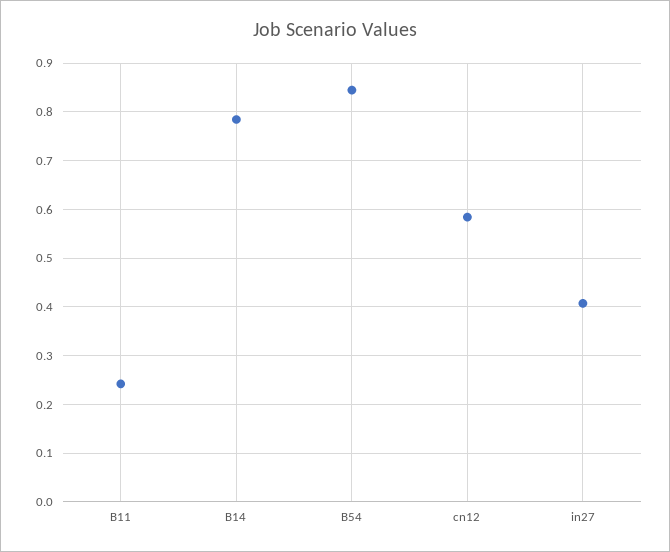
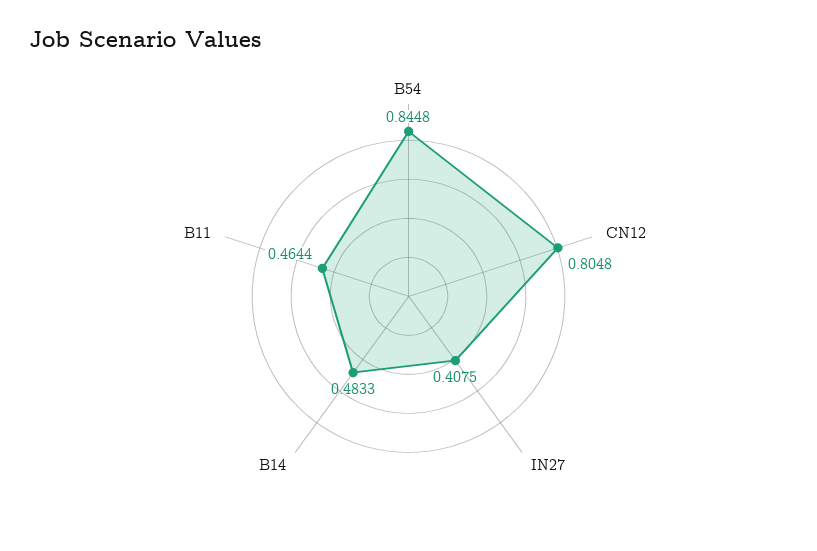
B11: 0.24 -> 0.4644
B14: 0.78 -> 0.4833
cn12: 0.58 -> 0.8048

